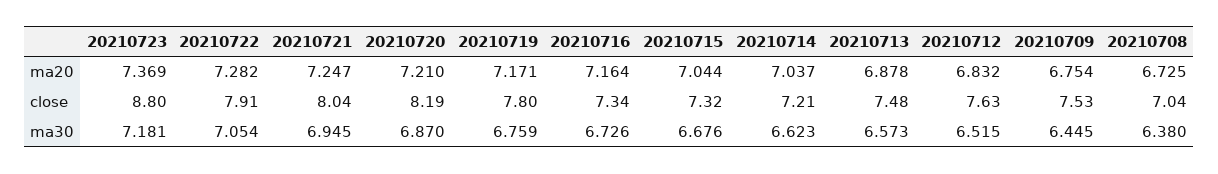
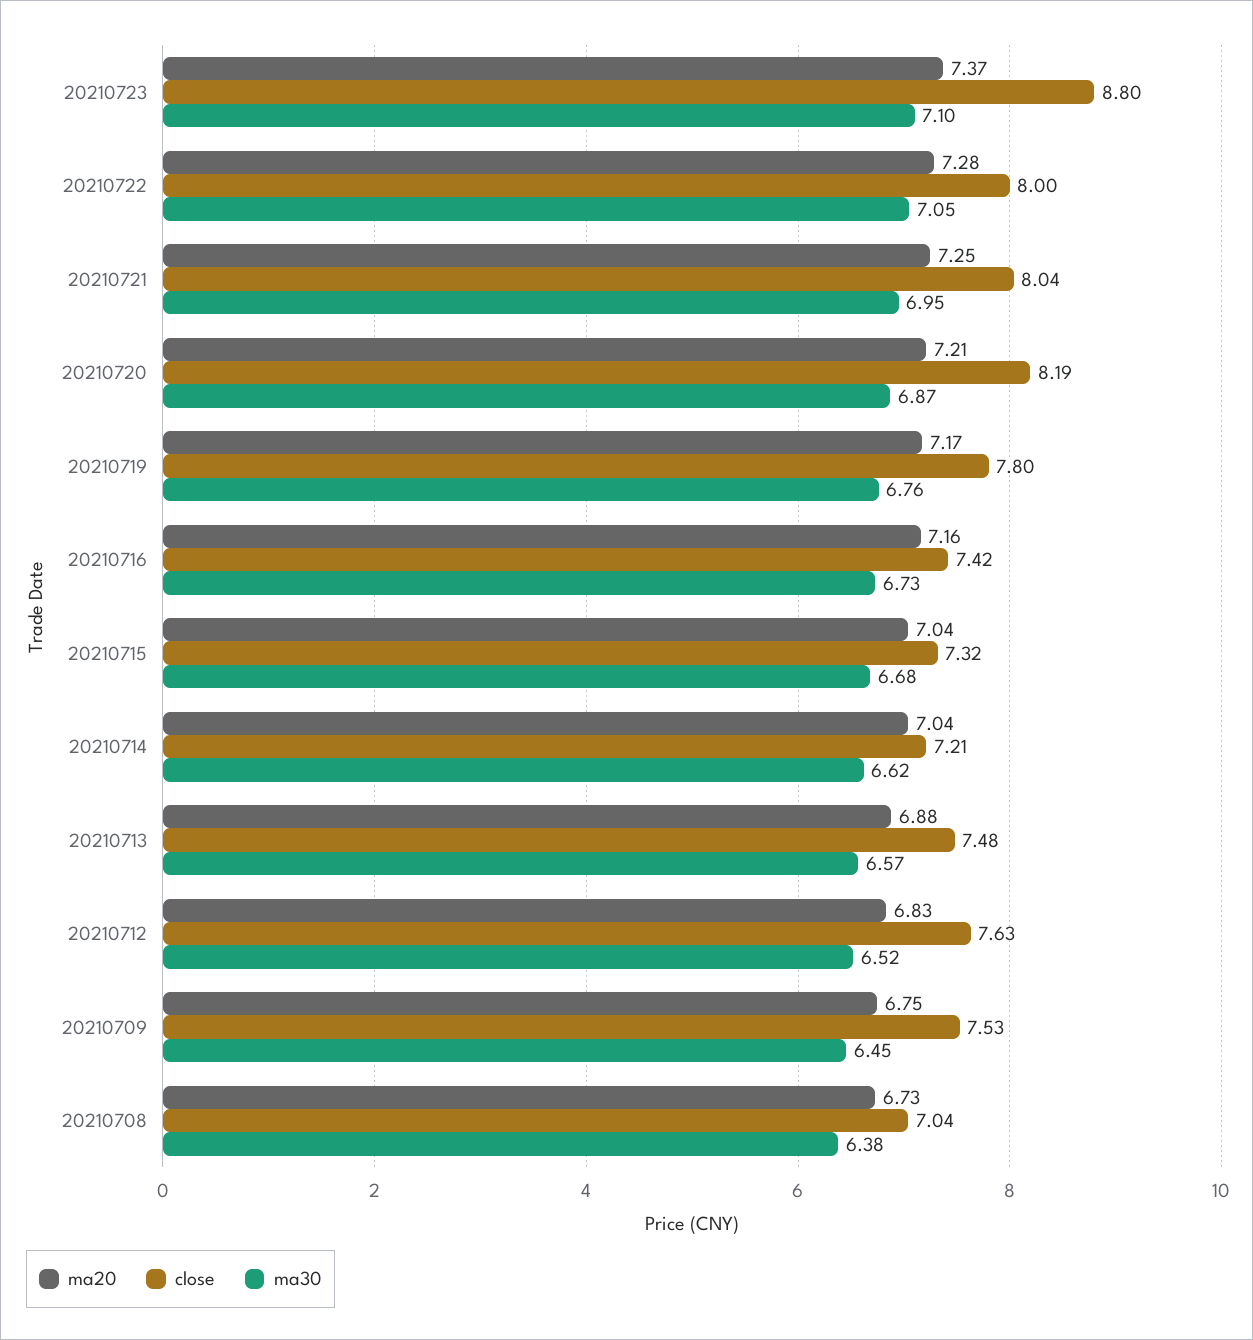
close, 20210722: 7.91 -> 8
close, 20210716: 7.34 -> 7.42
ma30, 20210723: 7.181 -> 7.1

